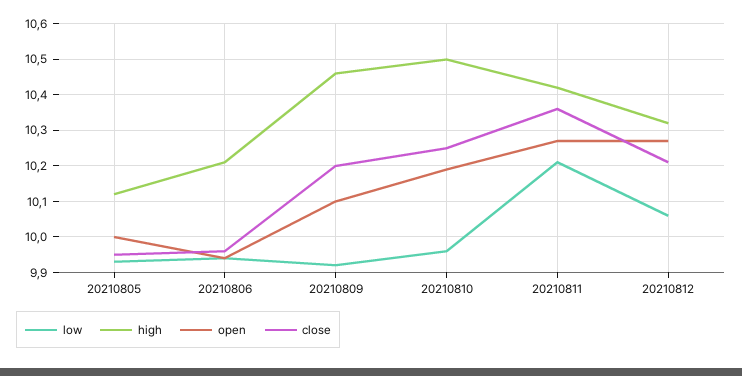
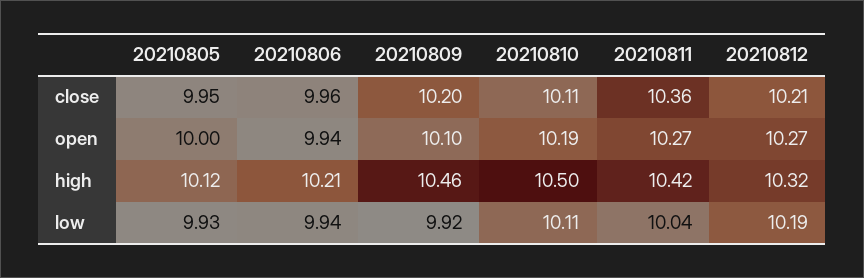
low, 20210810: 9.95 -> 10.11
close, 20210810: 10.25 -> 10.11
low, 20210811: 10.2 -> 10.04
low, 20210812: 10.05 -> 10.19

